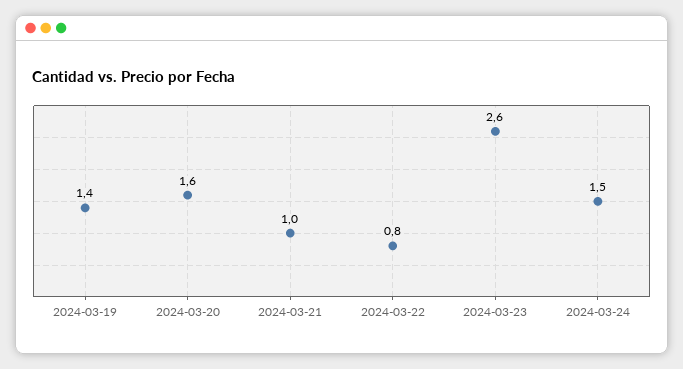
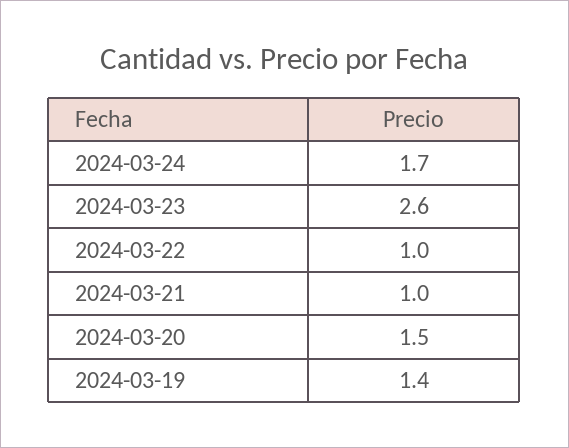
2024-03-20: 1.6 -> 1.5
2024-03-22: 0.8 -> 1
2024-03-24: 1.5 -> 1.7

